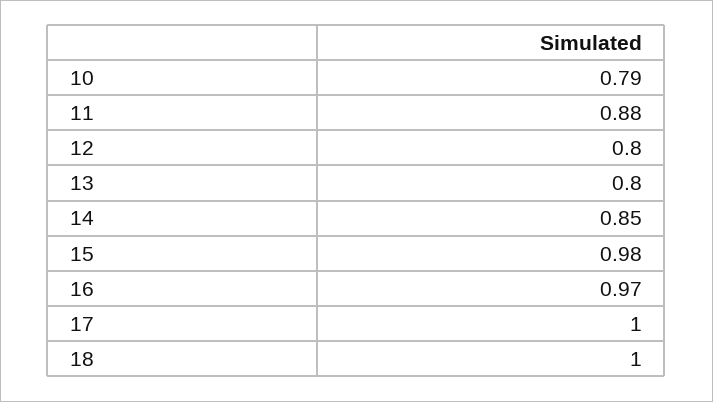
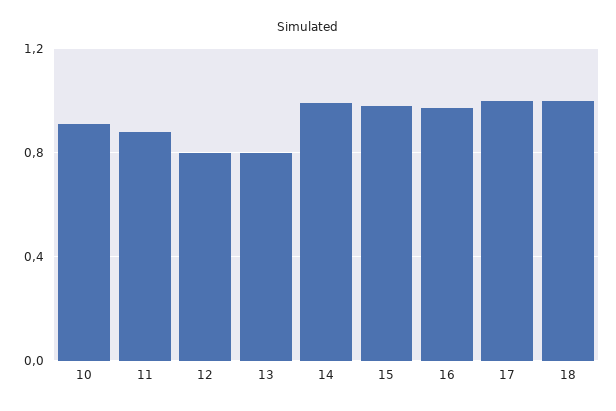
10: 0.79 -> 0.9
14: 0.85 -> 1

